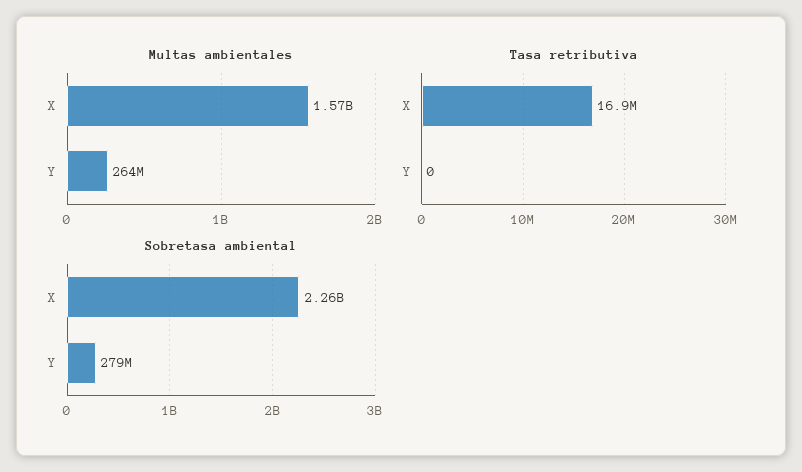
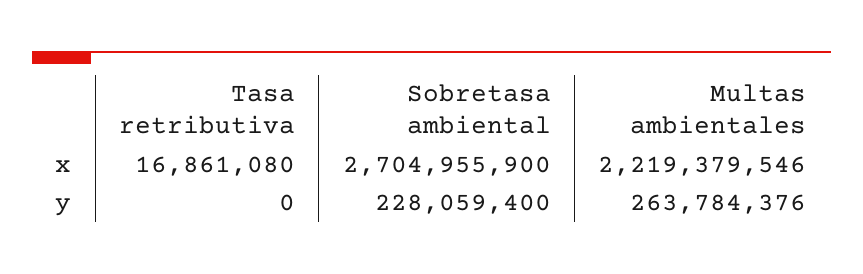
Multas ambientales, X: 1570000000 -> 2219379546
Sobretasa ambiental, X: 2260000000 -> 2704955900
Sobretasa ambiental, Y: 279000000 -> 228059400

